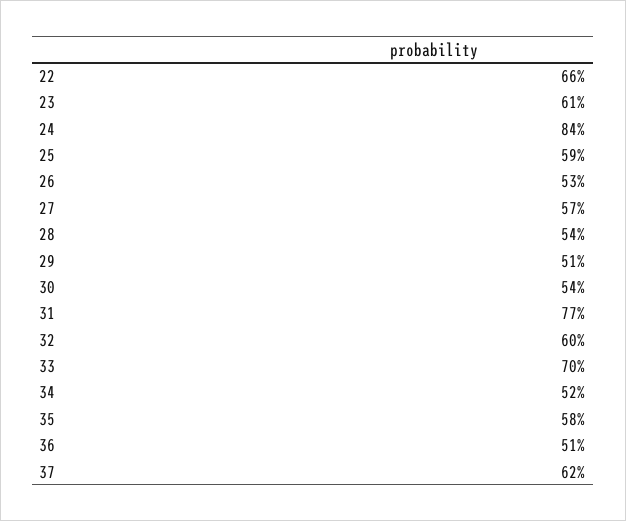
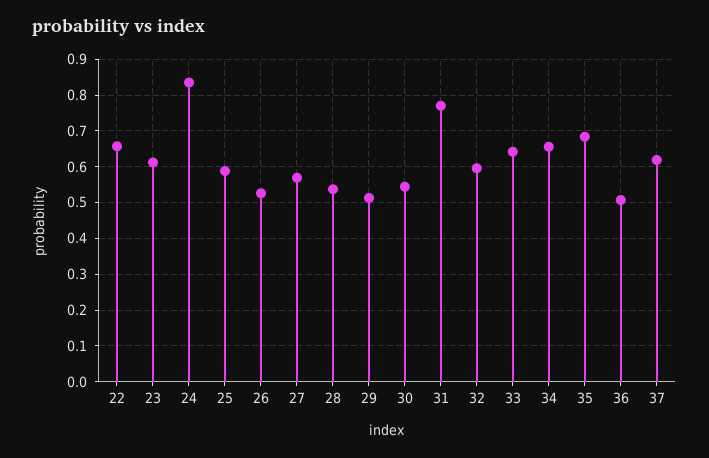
33: 0.7 -> 0.64
34: 0.52 -> 0.66
35: 0.58 -> 0.68

